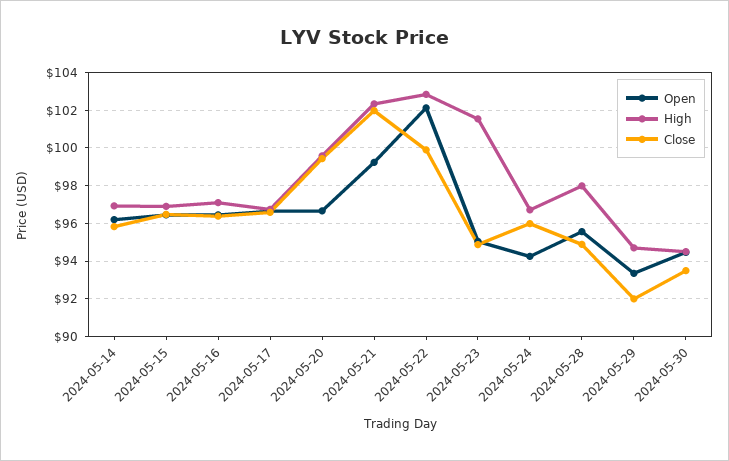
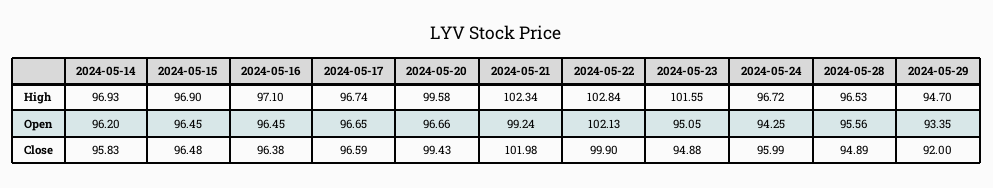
High, 2024-05-28: 98 -> 96.53
Open, 2024-05-30: 94.5 -> none
High, 2024-05-30: 94.5 -> none
Close, 2024-05-30: 93.5 -> none

